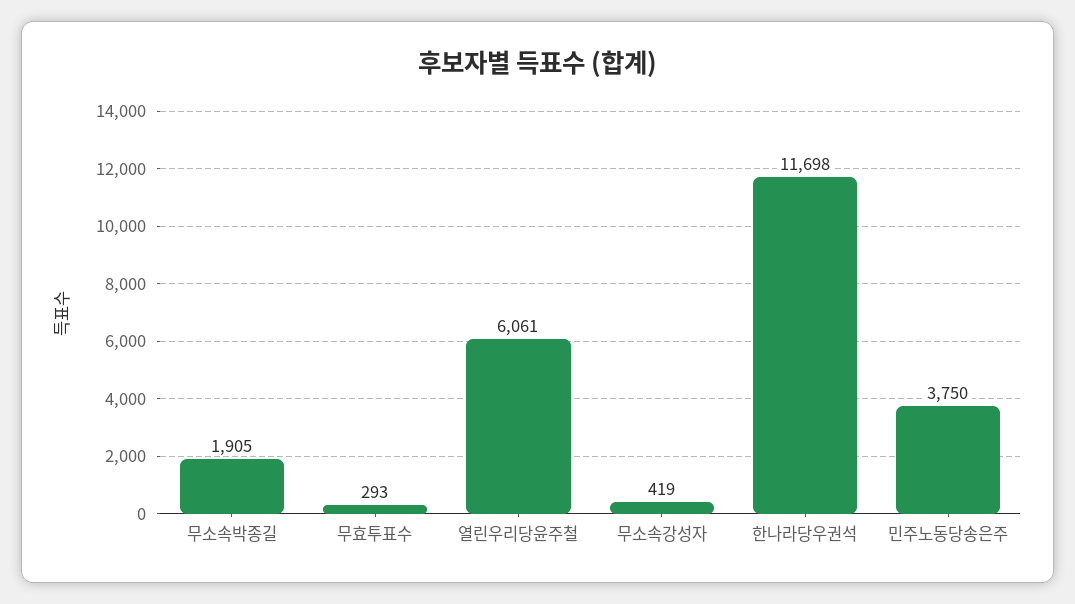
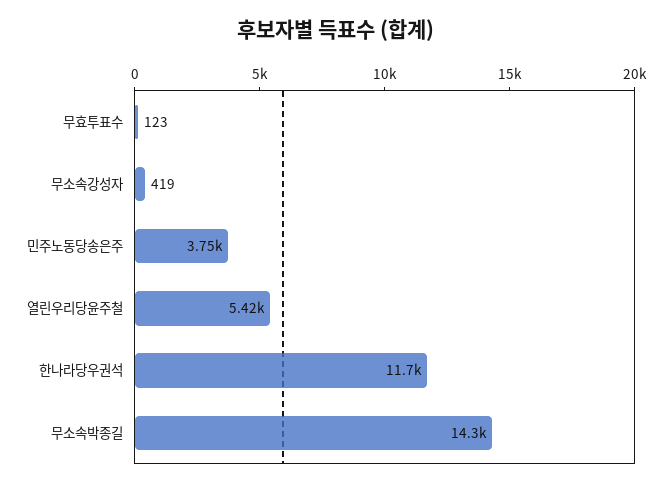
무소속박종길: 1905 -> 14300
무효투표수: 293 -> 123
열린우리당윤주철: 6061 -> 5420

